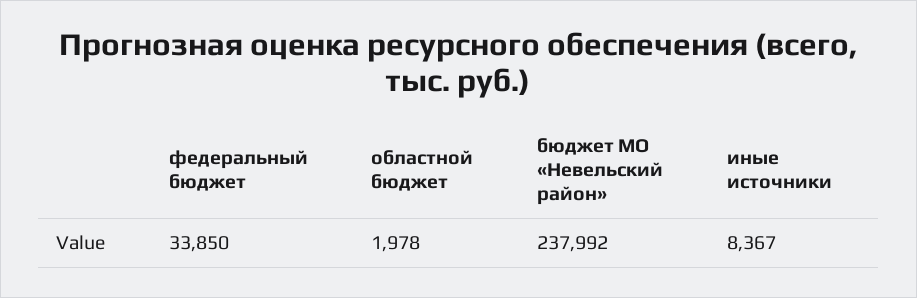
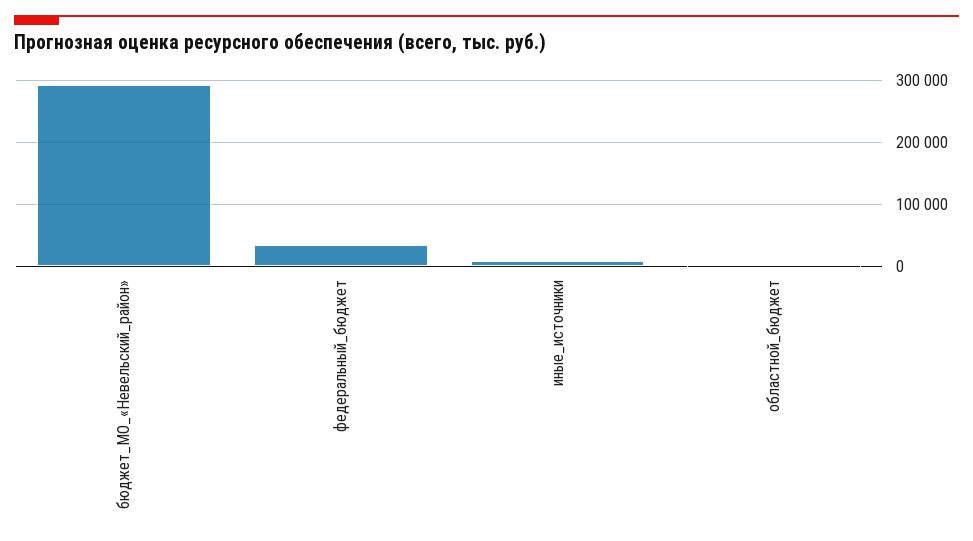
бюджет МО «Невельский район»: 237992 -> 290000

